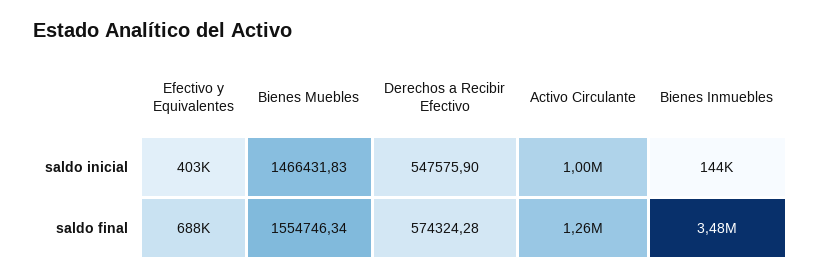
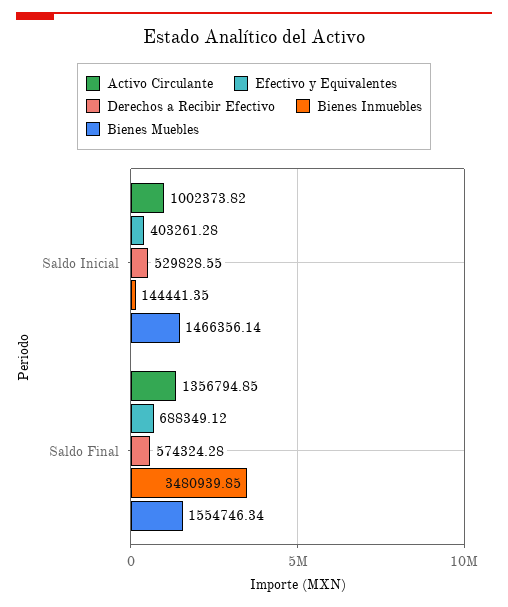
Bienes Muebles, saldo inicial: 1466431.83 -> 1466356.14
Derechos a Recibir Efectivo, saldo inicial: 547575.9 -> 529828.55
Activo Circulante, saldo final: 1260000 -> 1356794.85

